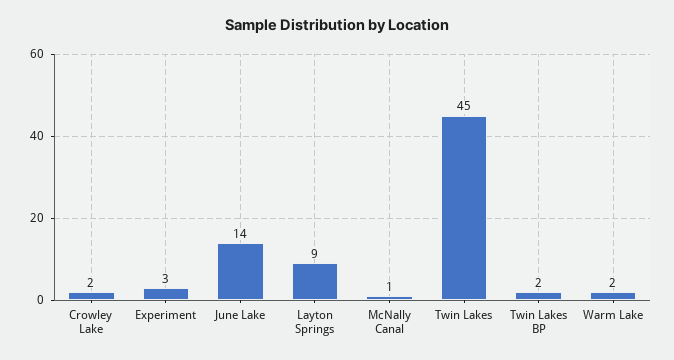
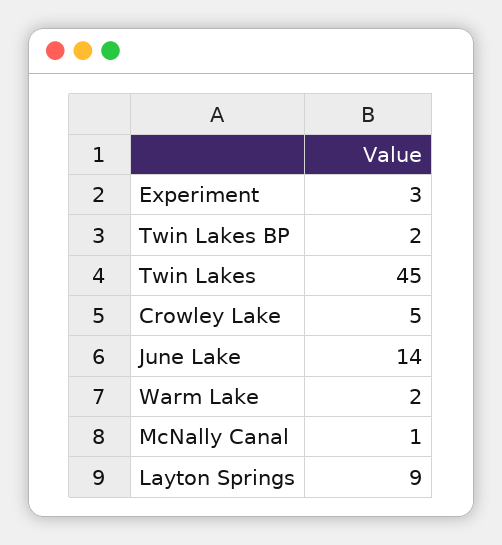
Crowley Lake: 2 -> 5

